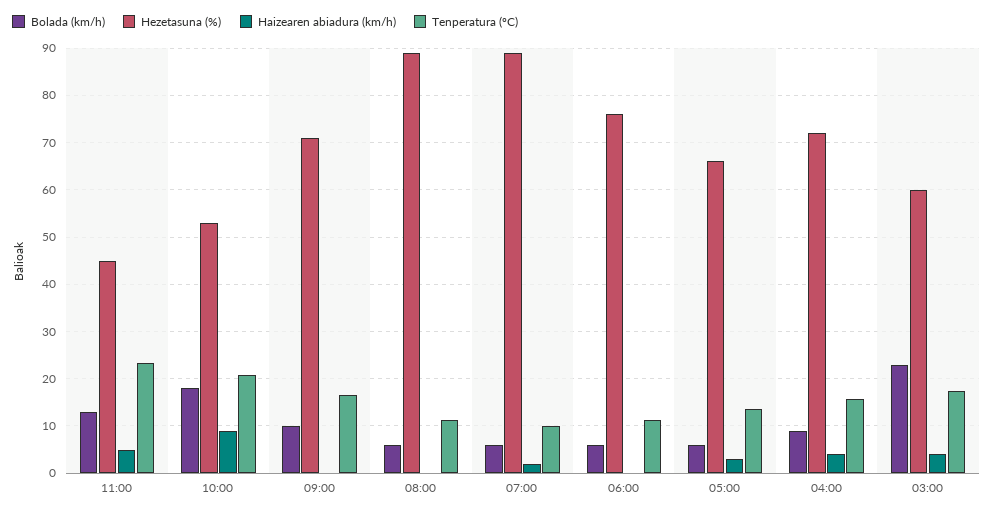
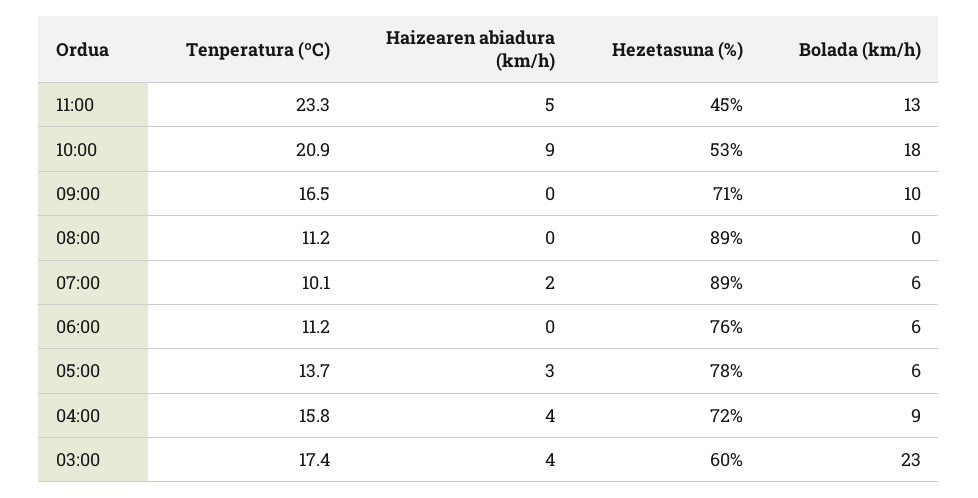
Bolada (km/h), 08:00: 6 -> 0
Hezetasuna (%), 05:00: 66 -> 78

